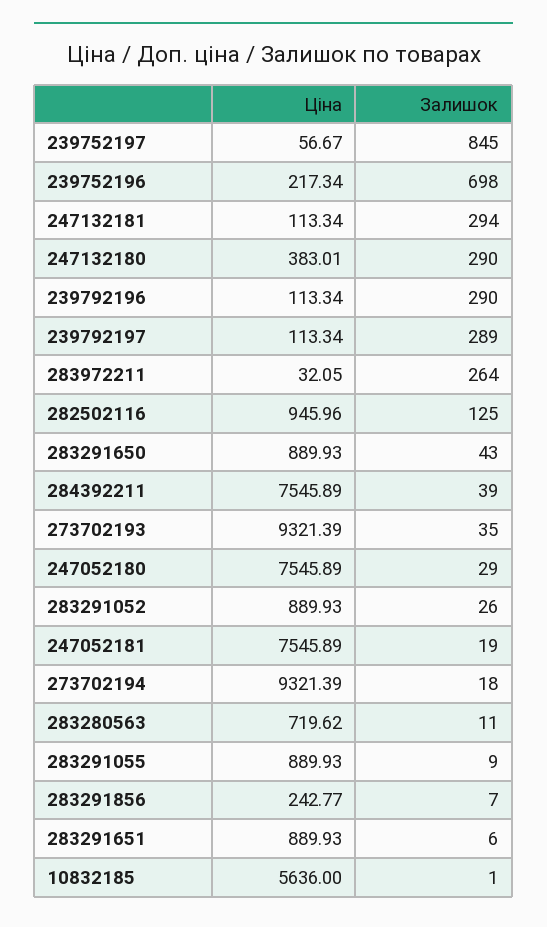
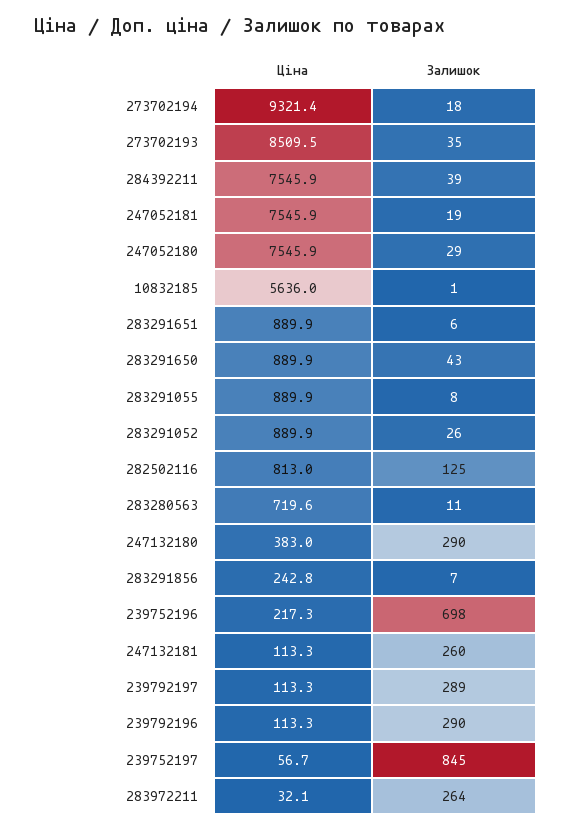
Залишок, 247132181: 294 -> 260
Ціна, 282502116: 945.96 -> 813
Ціна, 273702193: 9321.39 -> 8509.5
Залишок, 283291055: 9 -> 8

